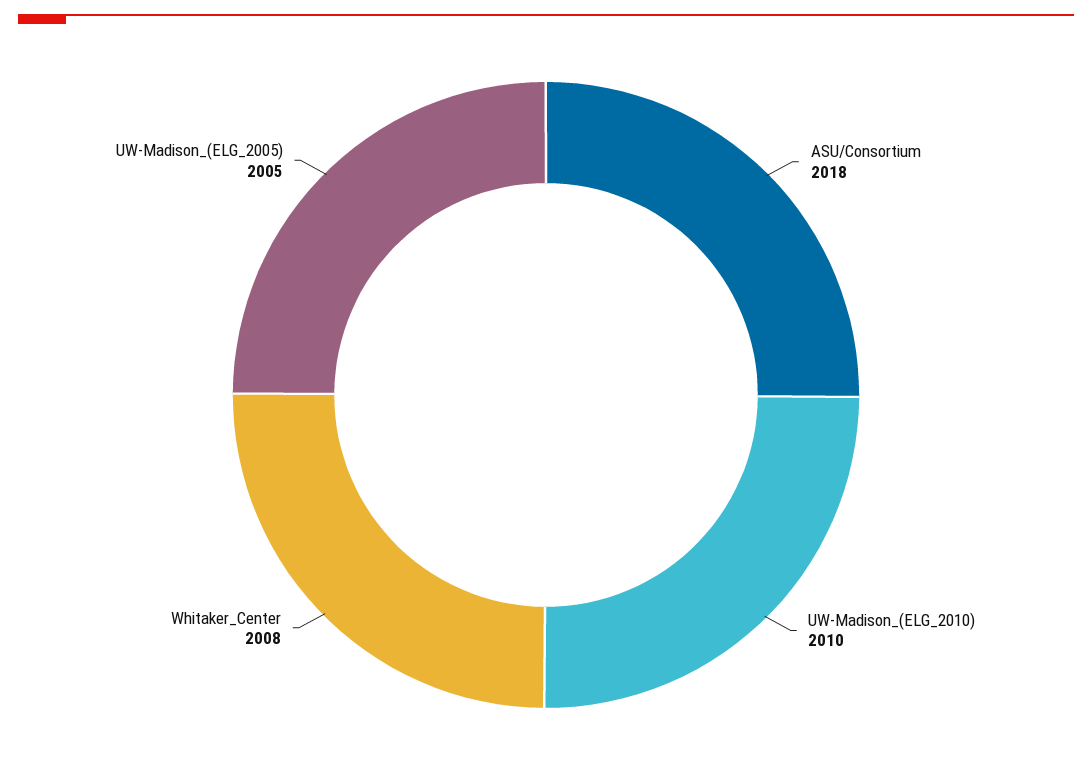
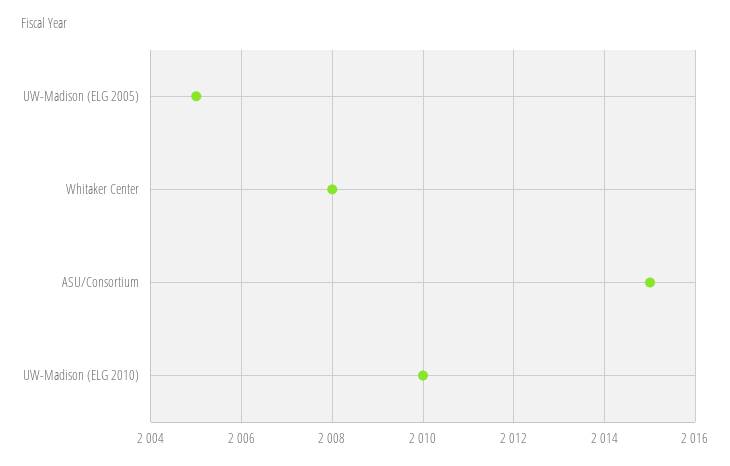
ASU/Consortium: 2018 -> 2015

